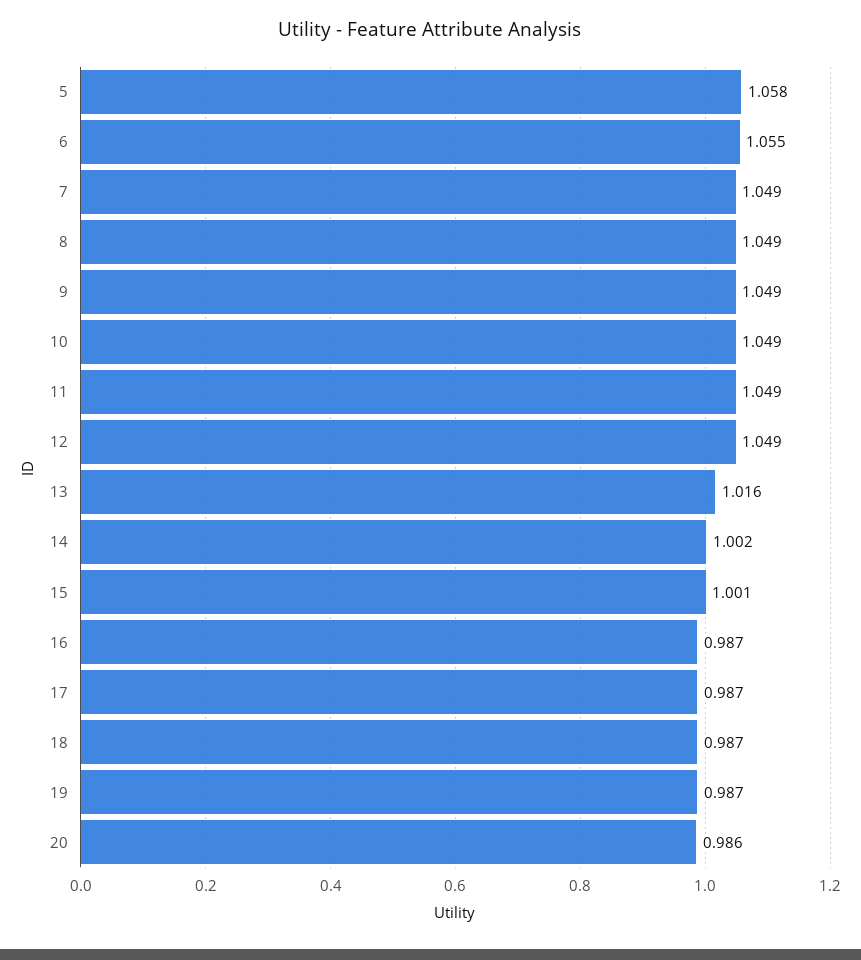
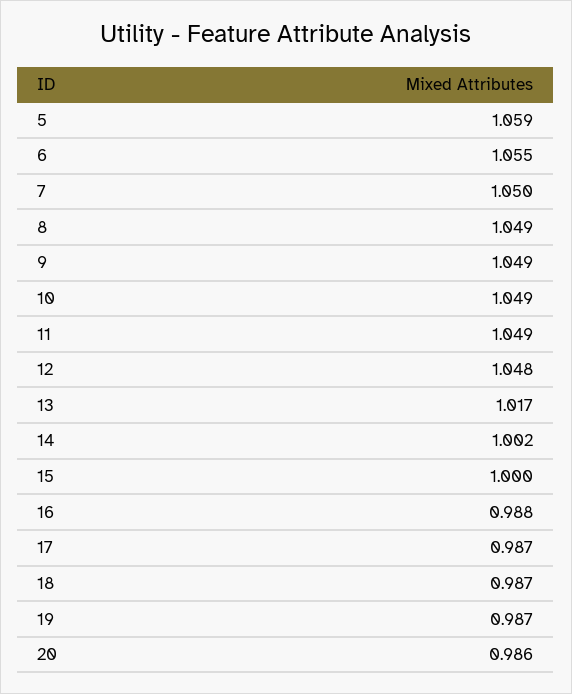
5: 1.058 -> 1.059
7: 1.049 -> 1.05
12: 1.049 -> 1.048
13: 1.016 -> 1.017
15: 1.001 -> 1
16: 0.987 -> 0.988

